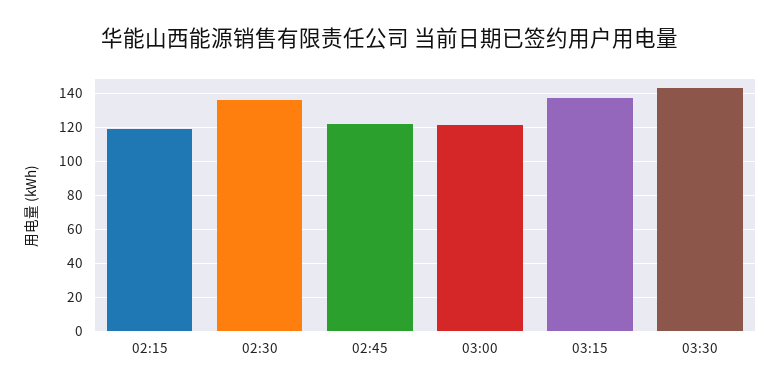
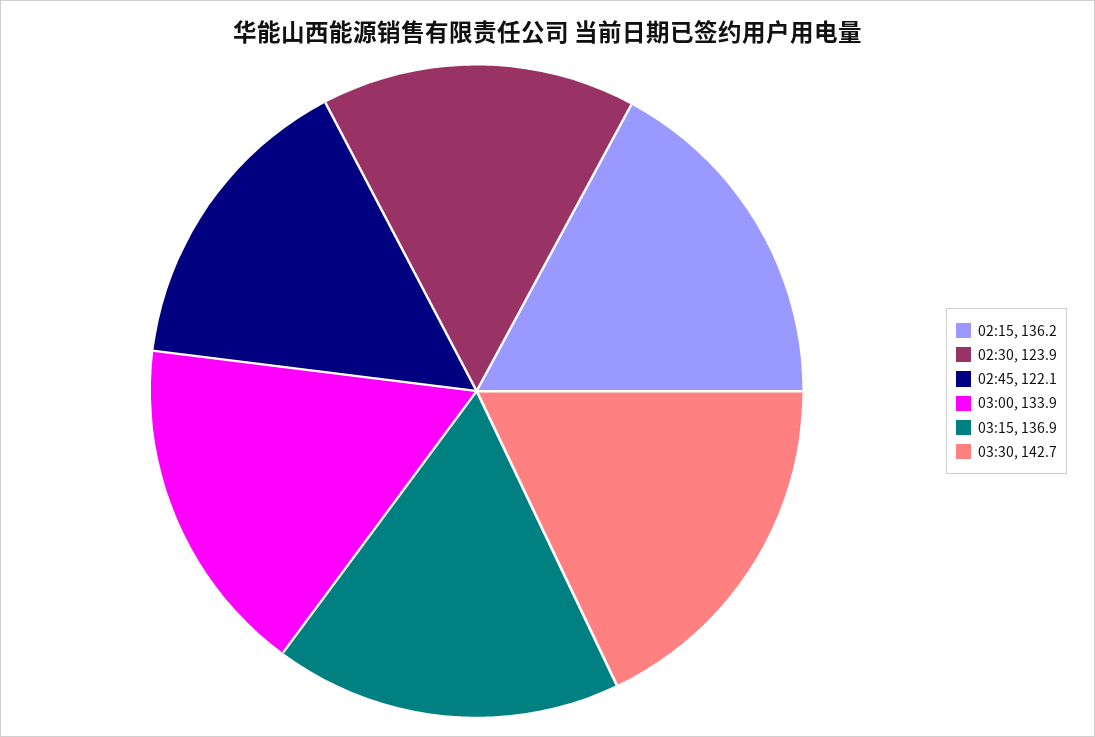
02:15: 120 -> 136.2
02:30: 135 -> 123.9
03:00: 120 -> 133.9

